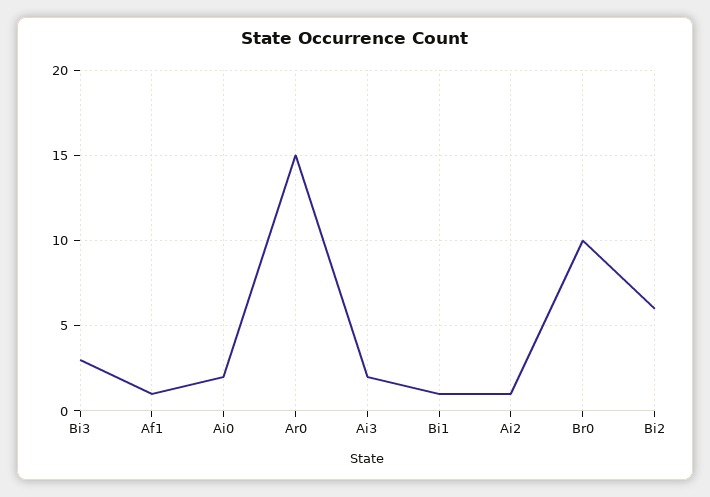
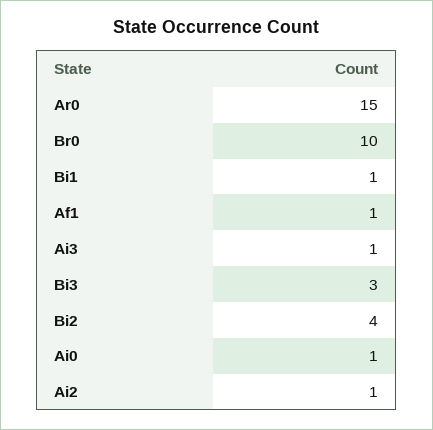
Ai0: 2 -> 1
Ai3: 2 -> 1
Bi2: 6 -> 4

